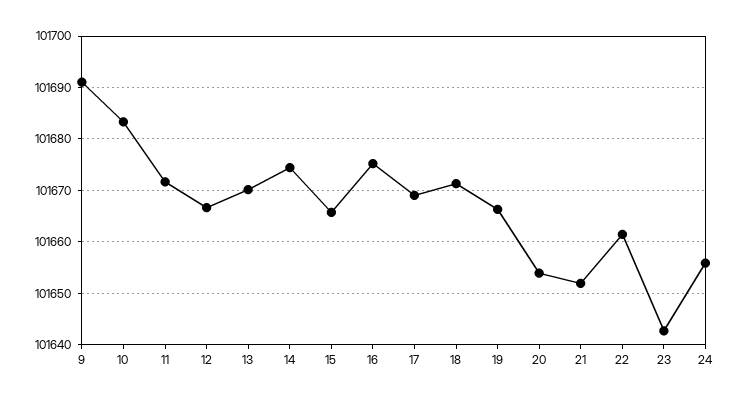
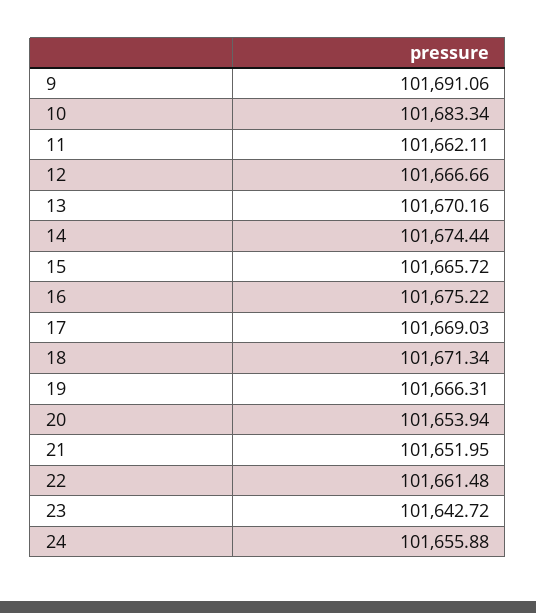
11: 101672 -> 101662.11

